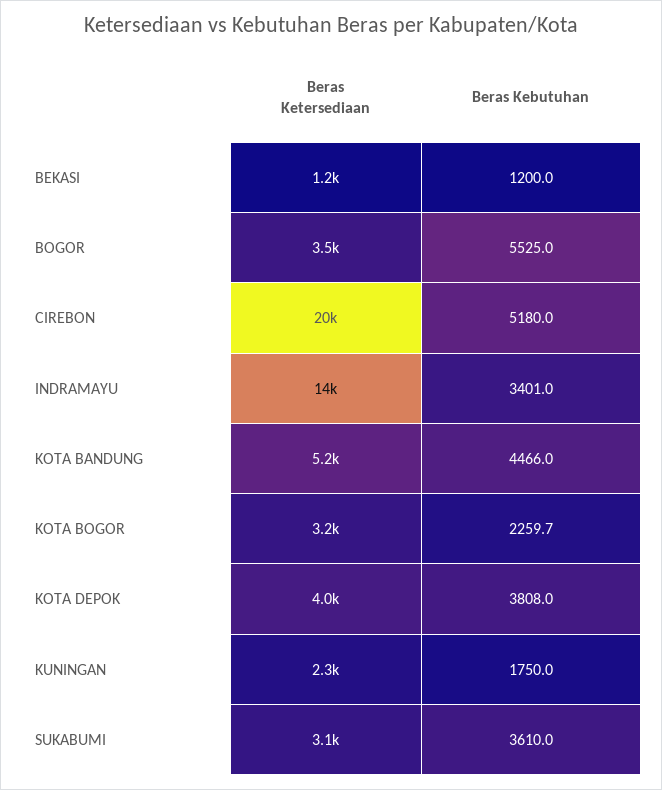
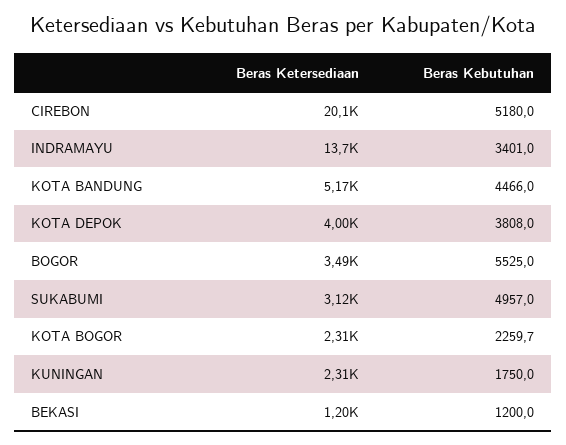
Beras Ketersediaan, KOTA BOGOR: 3200 -> 2310
Beras Kebutuhan, SUKABUMI: 3610 -> 4957

